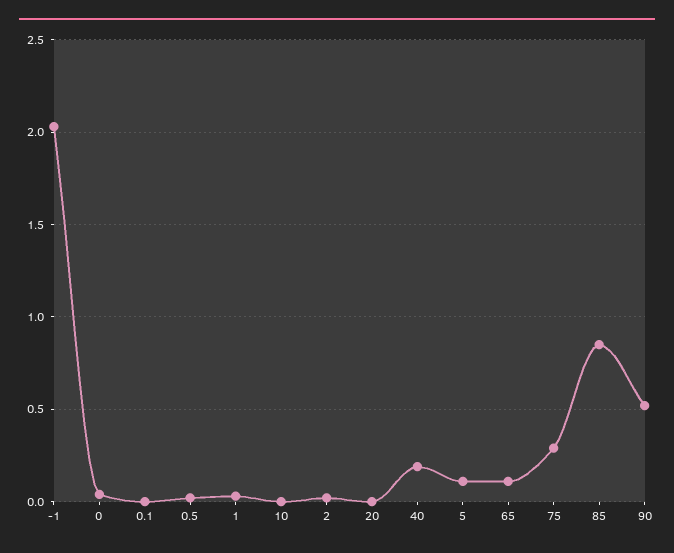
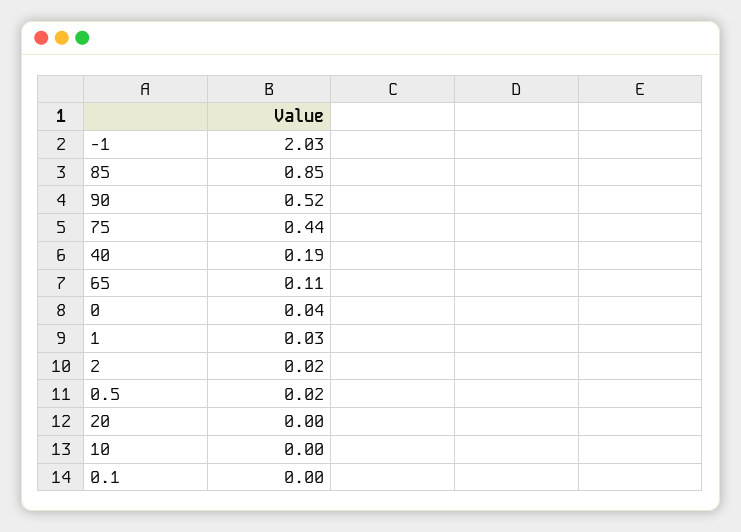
5: 0.1 -> none
75: 0.3 -> 0.44

